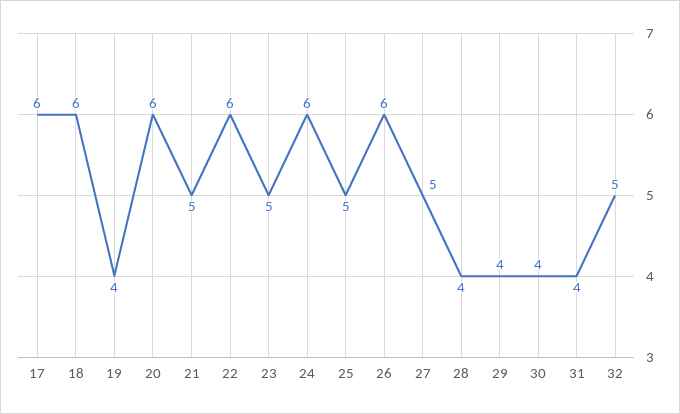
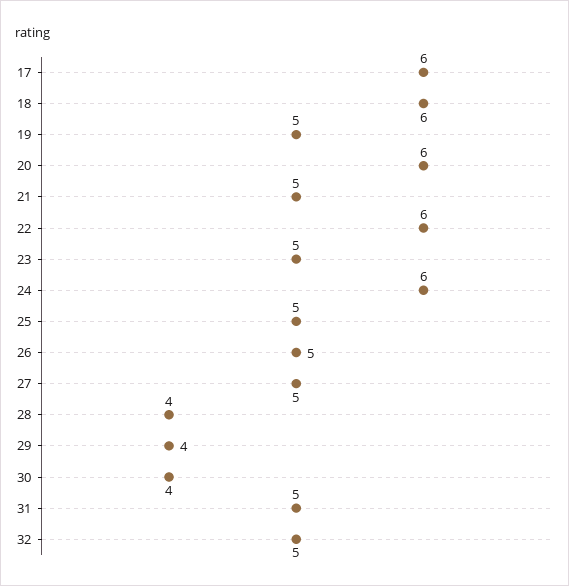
19: 4 -> 5
26: 6 -> 5
31: 4 -> 5

